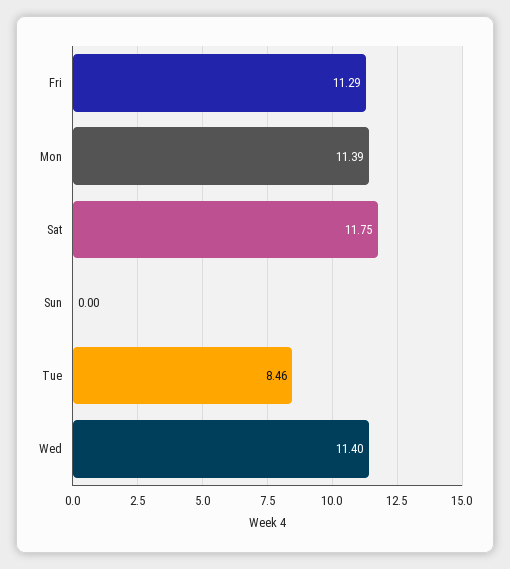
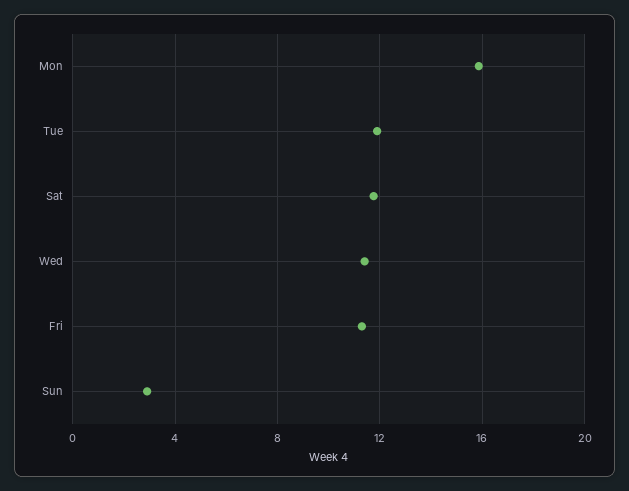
Mon: 11.39 -> 16
Sun: 0 -> 3
Tue: 8.46 -> 12

